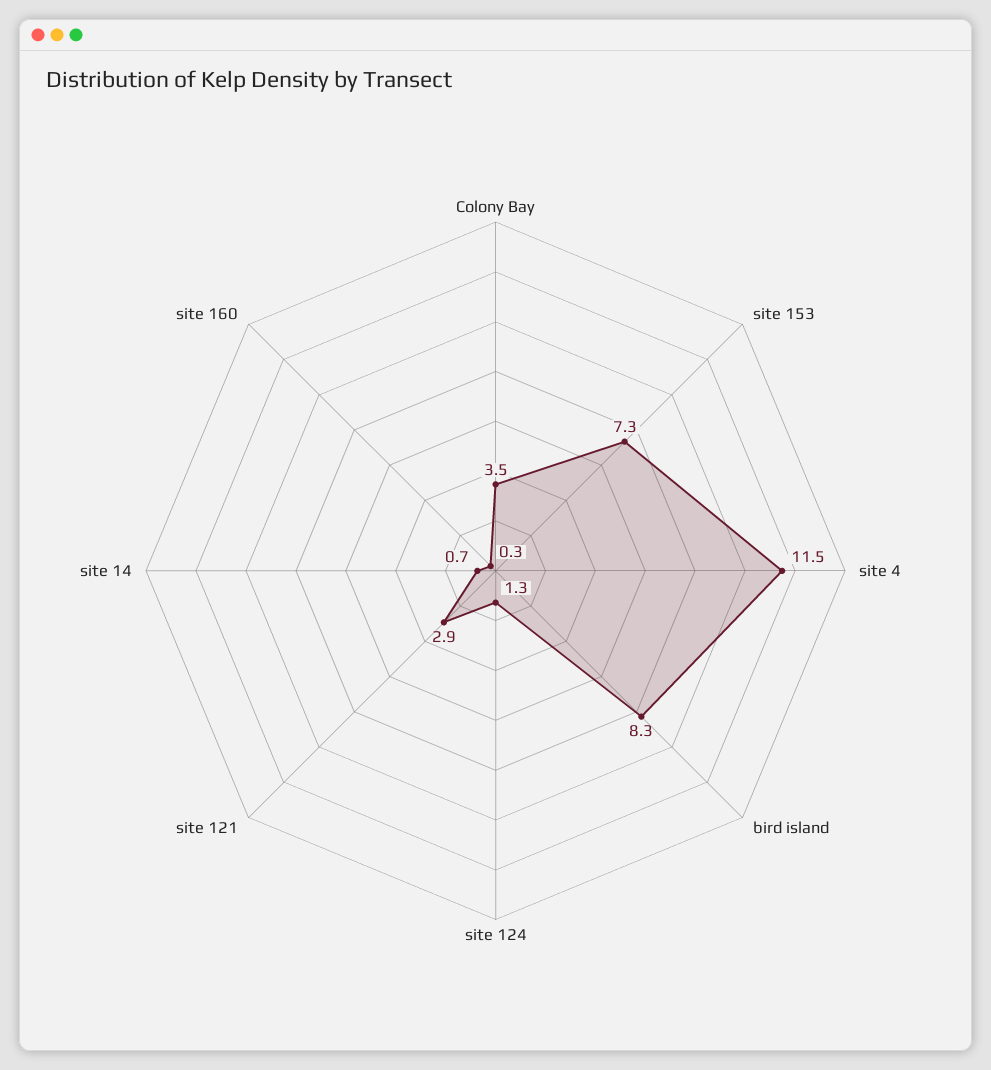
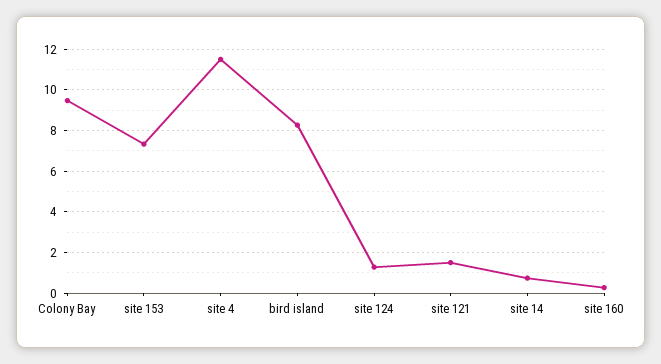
Colony Bay: 3.5 -> 9.5
site 121: 2.9 -> 1.5

